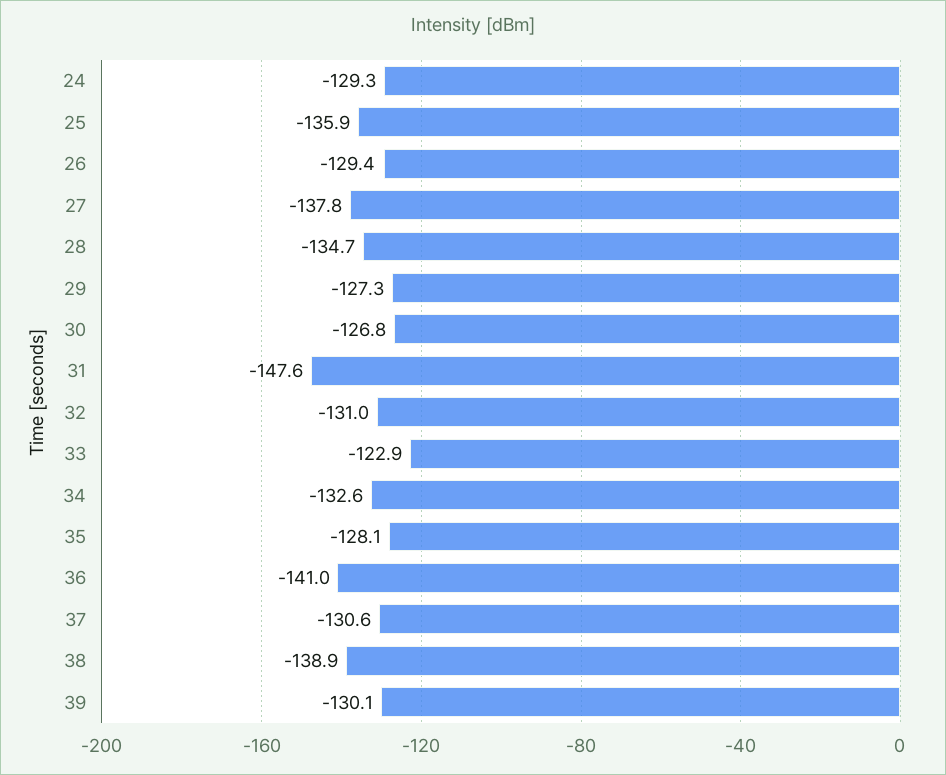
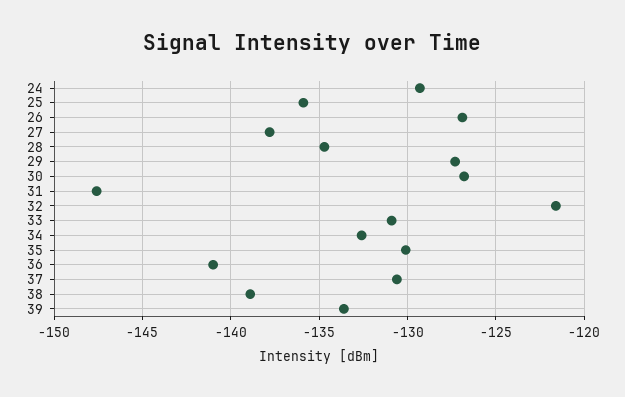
26: -129.4 -> -127
32: -131 -> -121.5
33: -122.9 -> -131
35: -128.1 -> -130
39: -130.1 -> -133.5

